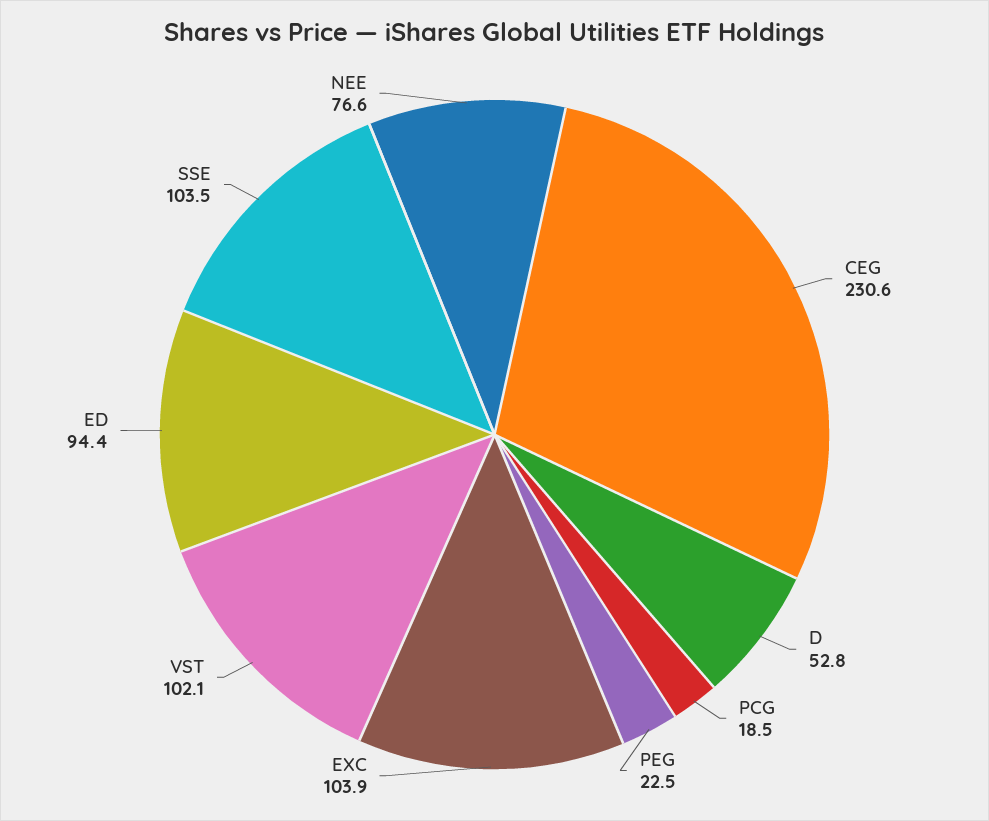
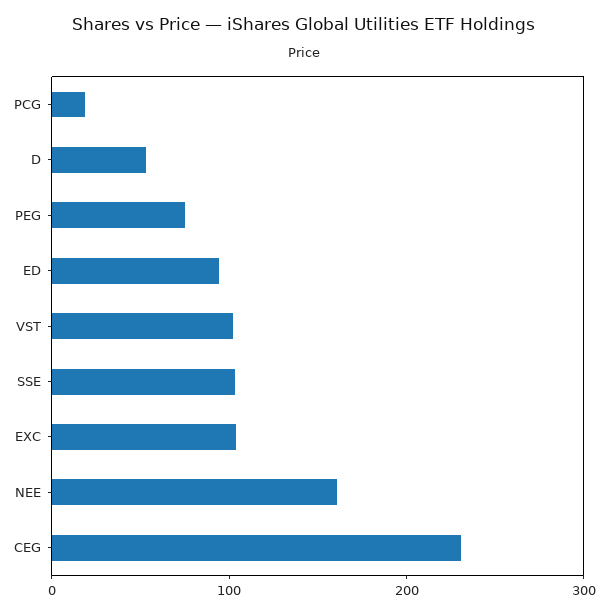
PEG: 22.5 -> 80
NEE: 76.6 -> 160

